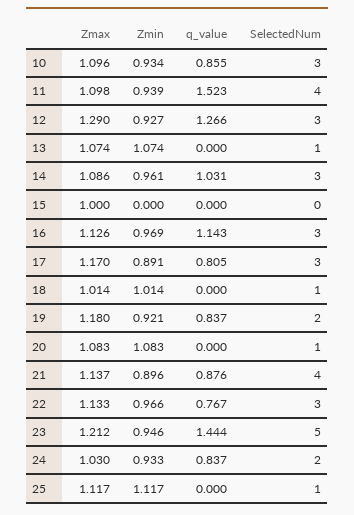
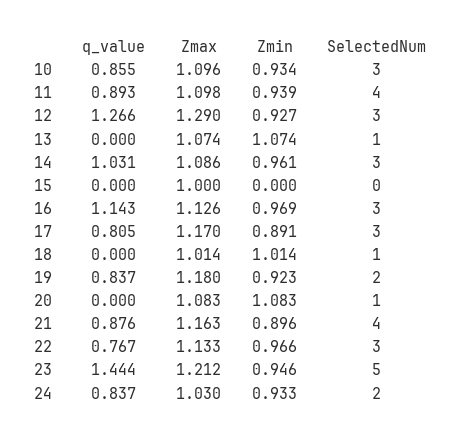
q_value, 11: 1.523 -> 0.893
Zmin, 19: 0.921 -> 0.923
Zmax, 21: 1.137 -> 1.163
Zmax, 25: 1.117 -> none
Zmin, 25: 1.117 -> none
q_value, 25: 0 -> none
SelectedNum, 25: 1 -> none

